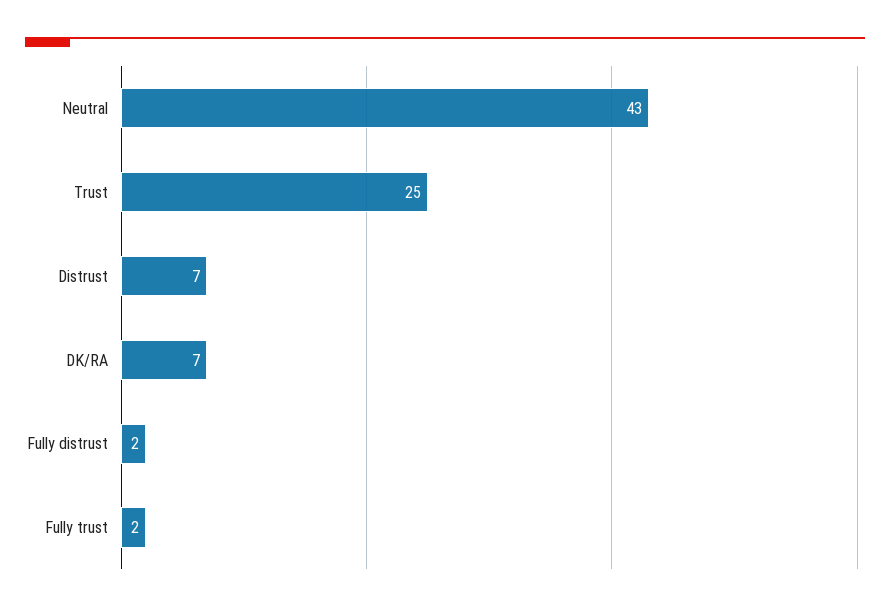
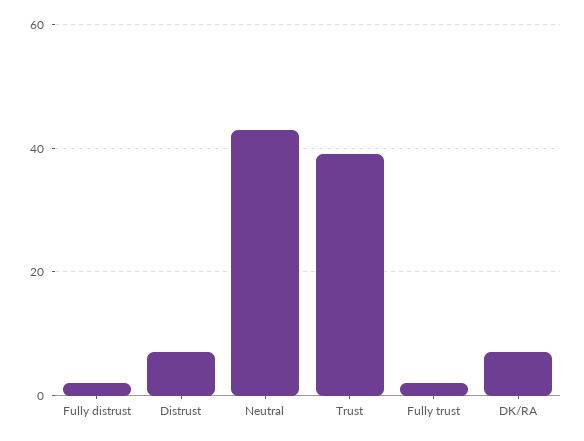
Trust: 25 -> 40

